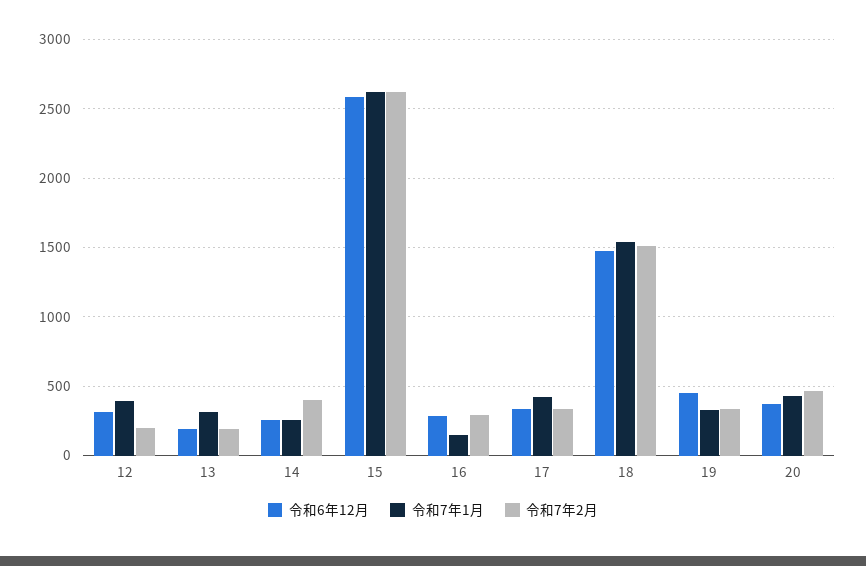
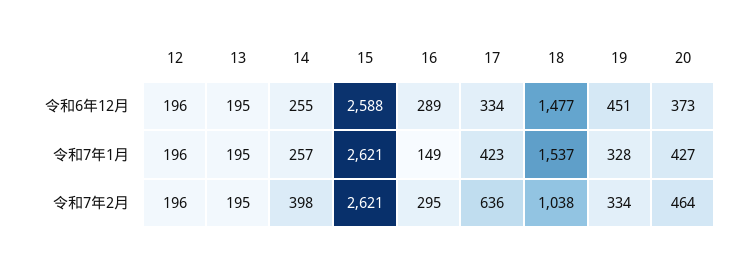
令和6年12月, 12: 300 -> 196
令和7年1月, 12: 400 -> 196
令和7年1月, 13: 300 -> 195
令和7年2月, 17: 350 -> 636
令和7年2月, 18: 1500 -> 1038

